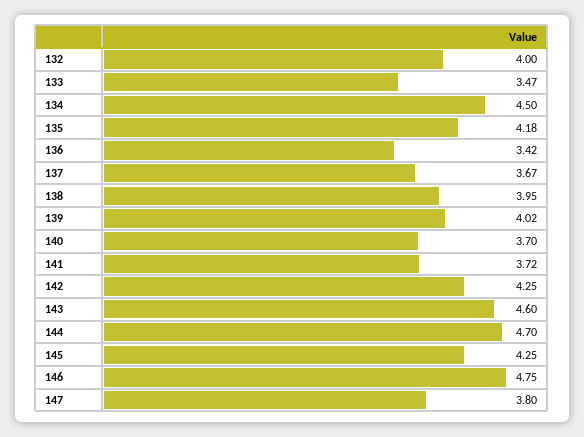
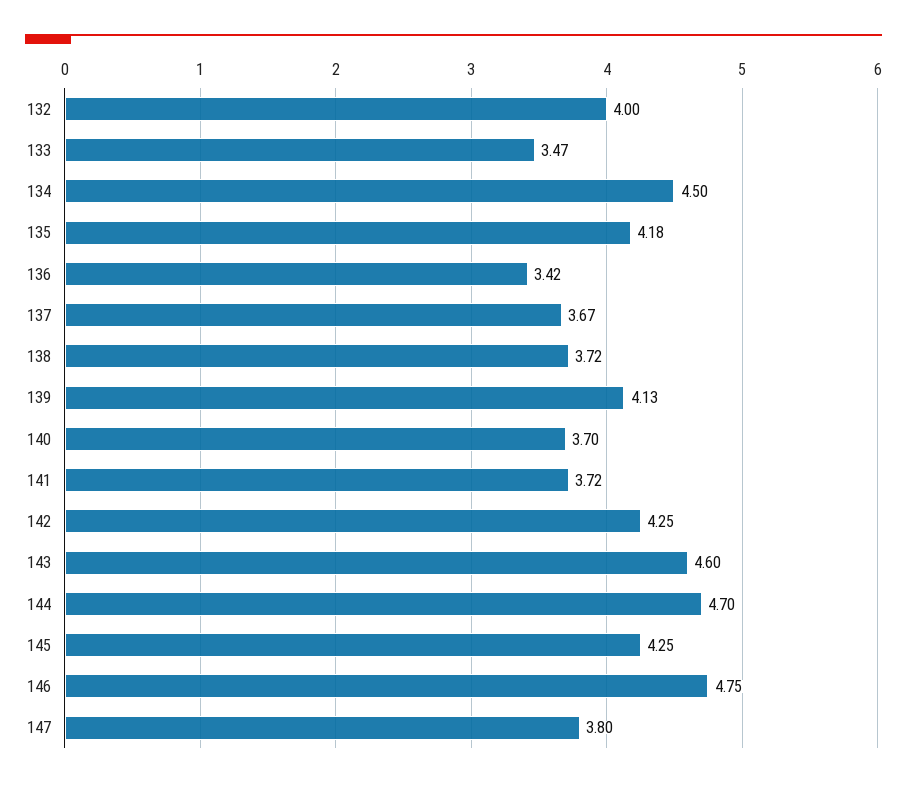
138: 3.95 -> 3.72
139: 4.02 -> 4.13

